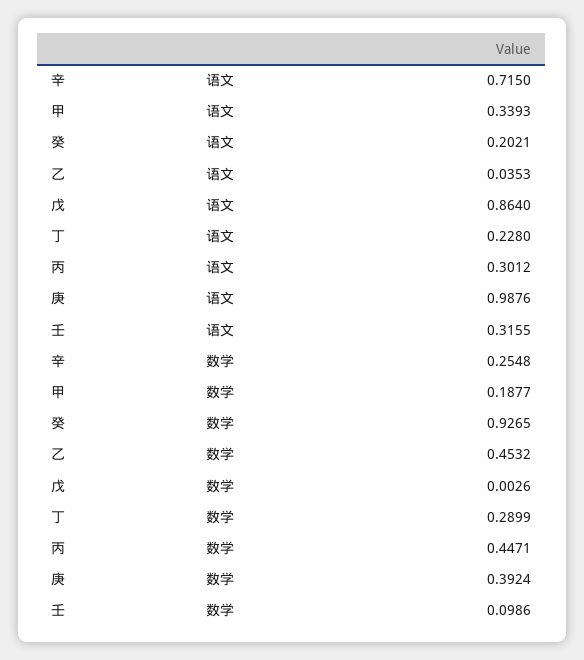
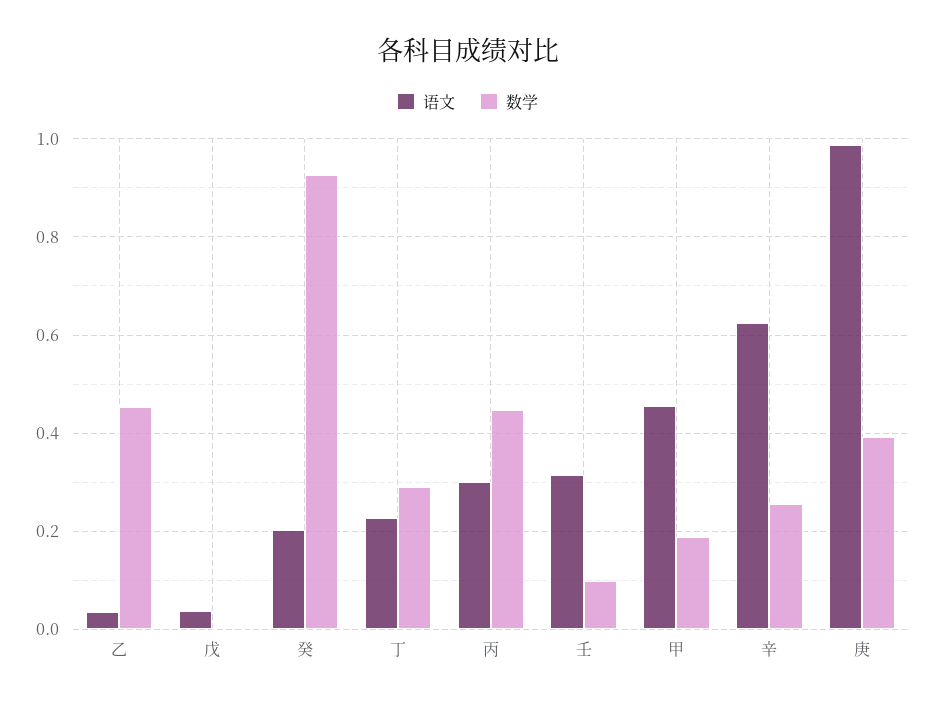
语文, 辛: 0.715 -> 0.62
语文, 甲: 0.3393 -> 0.46
语文, 戊: 0.864 -> 0.04

